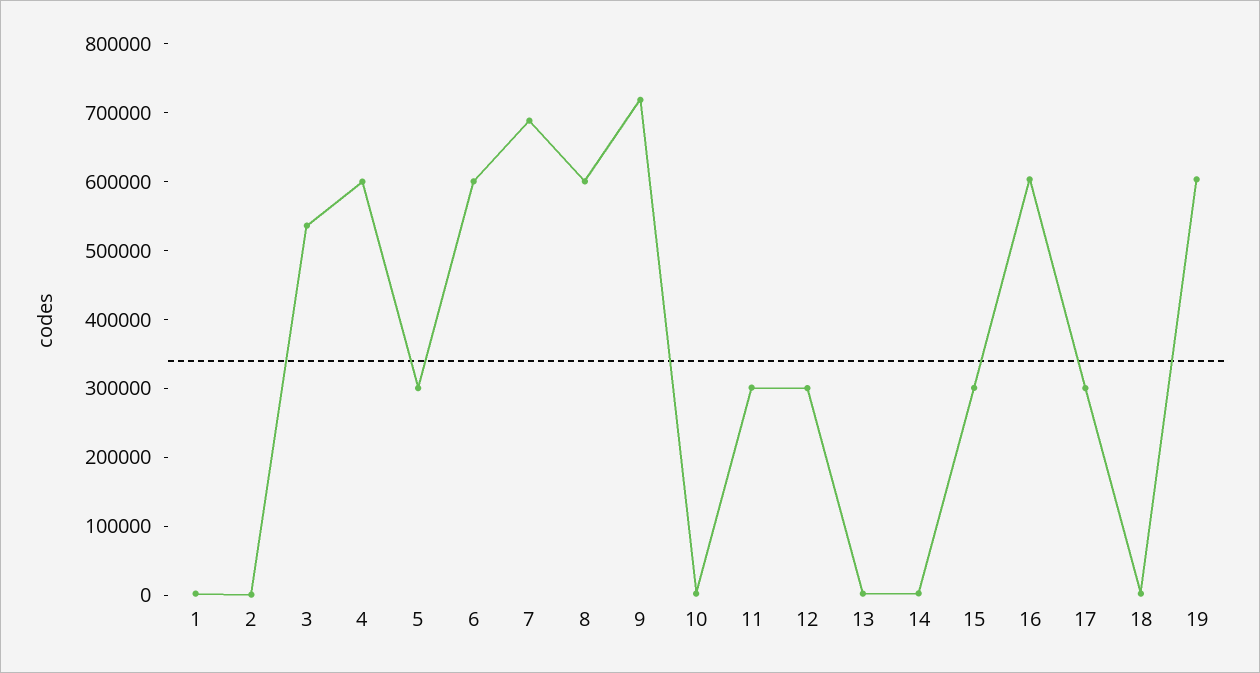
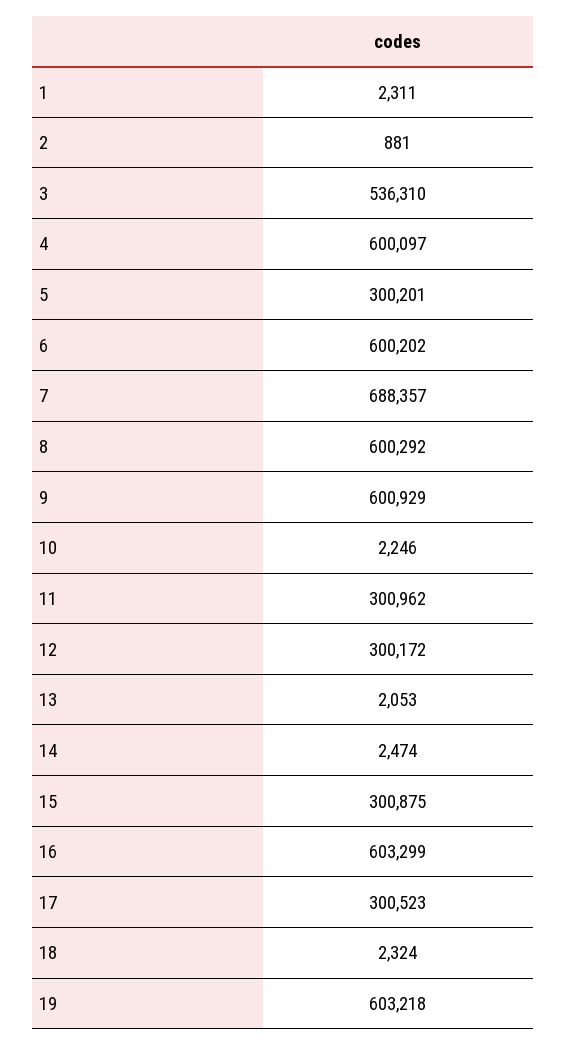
9: 720000 -> 600929

